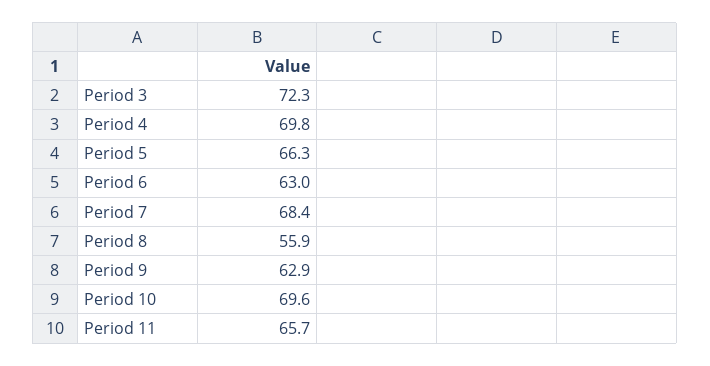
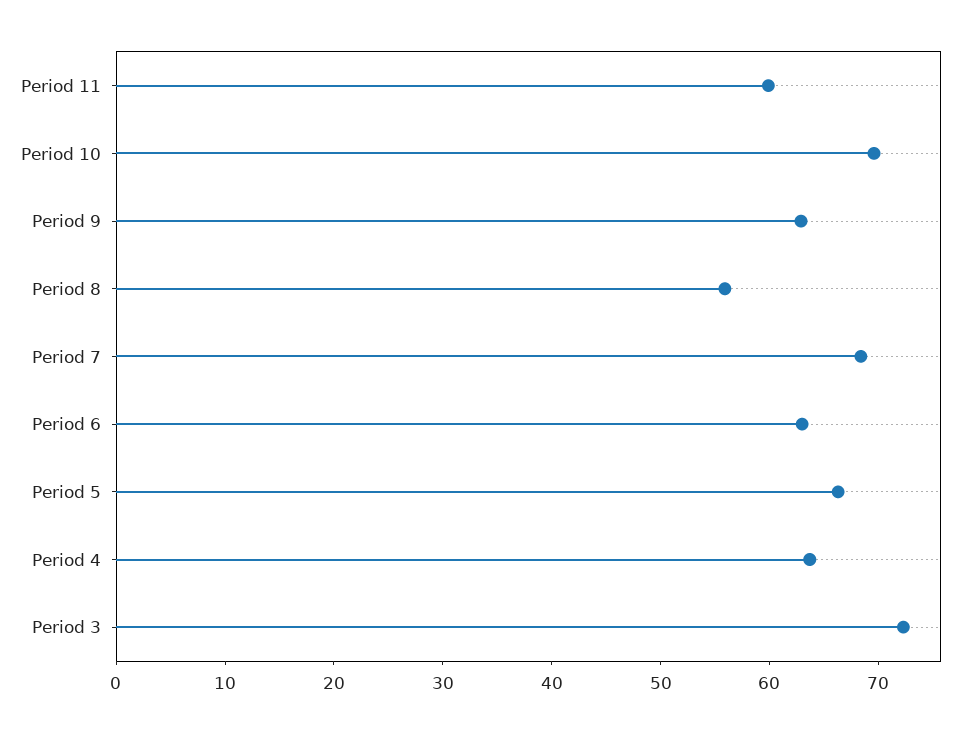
Period 4: 69.8 -> 64
Period 11: 65.7 -> 60

